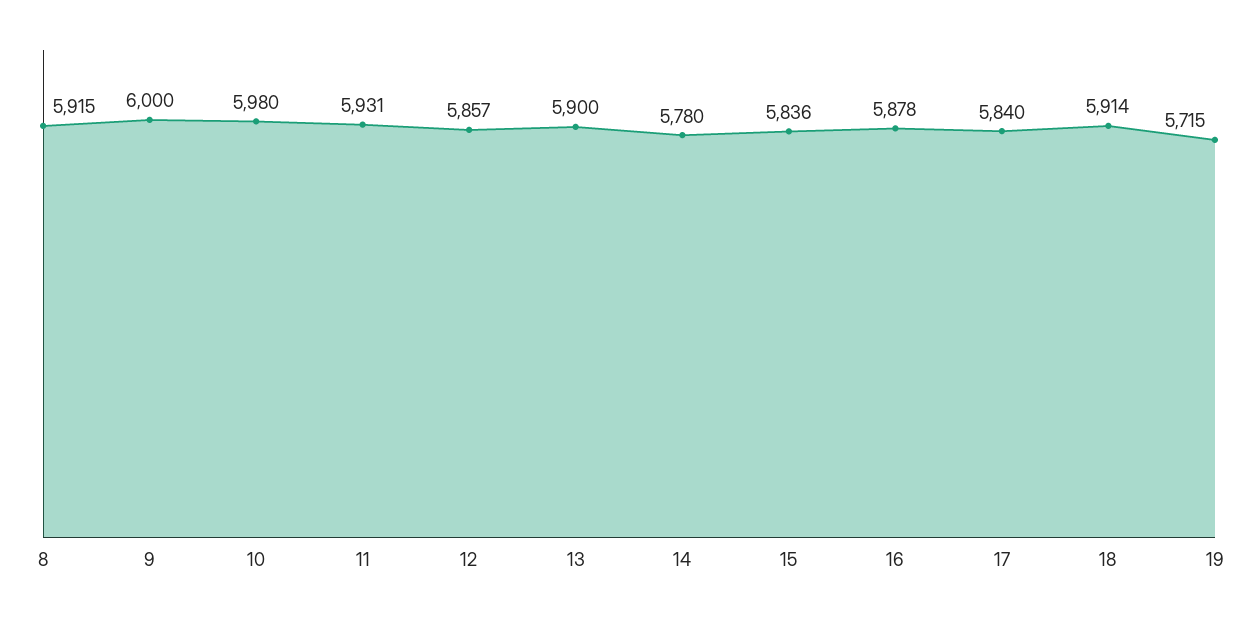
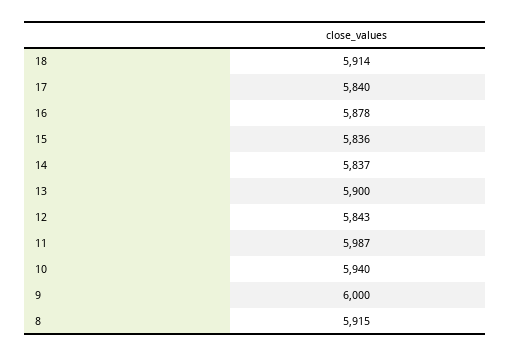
10: 5980 -> 5940
11: 5931 -> 5987
12: 5857 -> 5843
14: 5780 -> 5837
19: 5715 -> none

